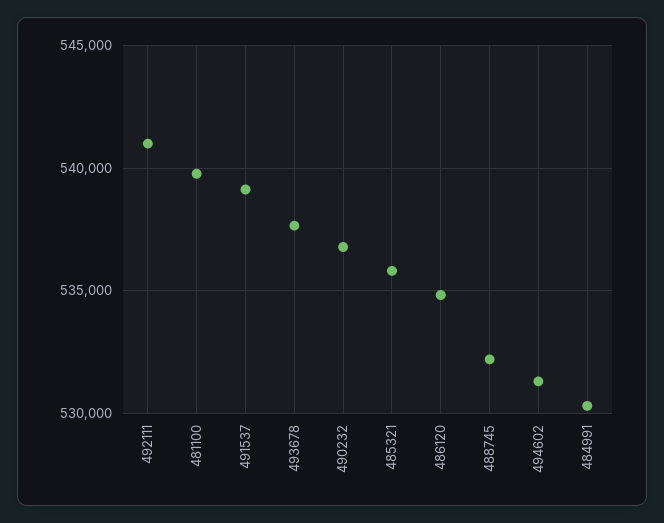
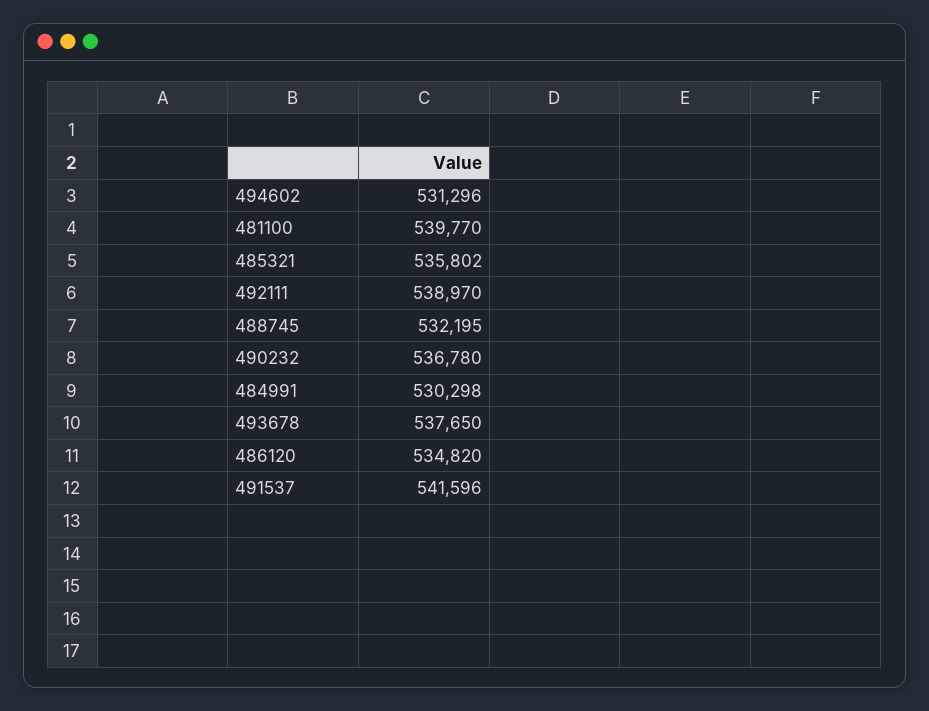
492111: 541000 -> 538970
491537: 539000 -> 541596

